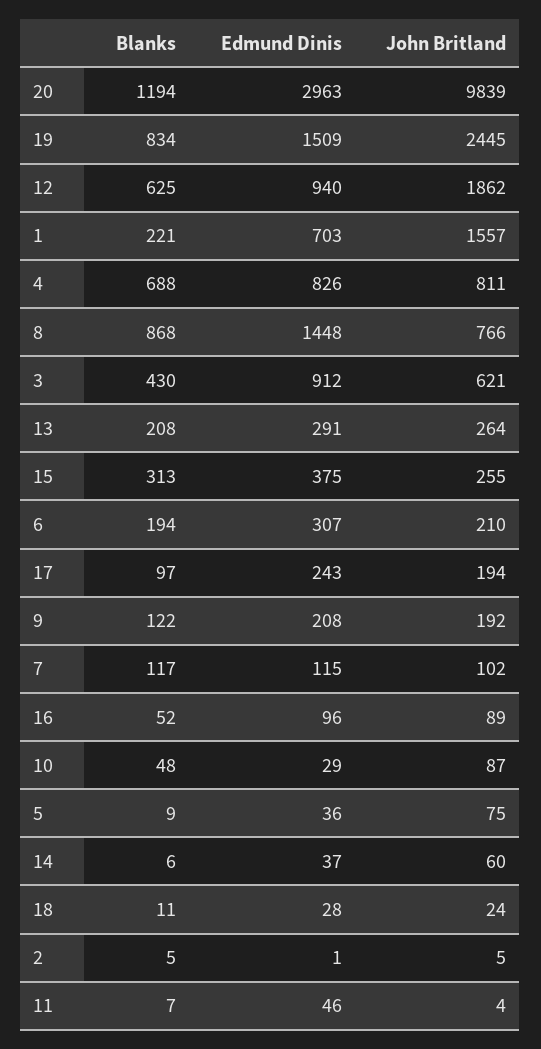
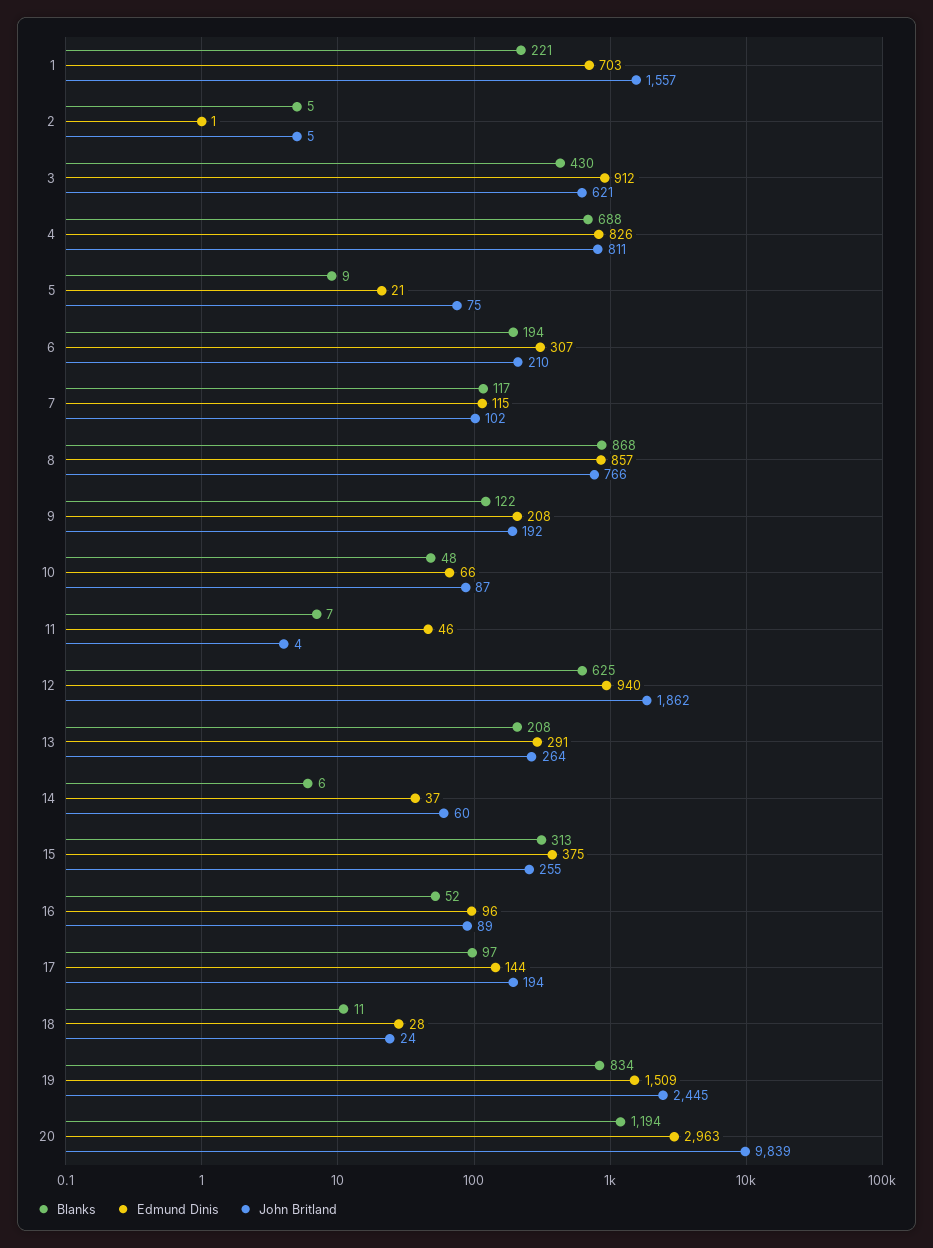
Edmund Dinis, 8: 1448 -> 857
Edmund Dinis, 17: 243 -> 144
Edmund Dinis, 10: 29 -> 66
Edmund Dinis, 5: 36 -> 21

